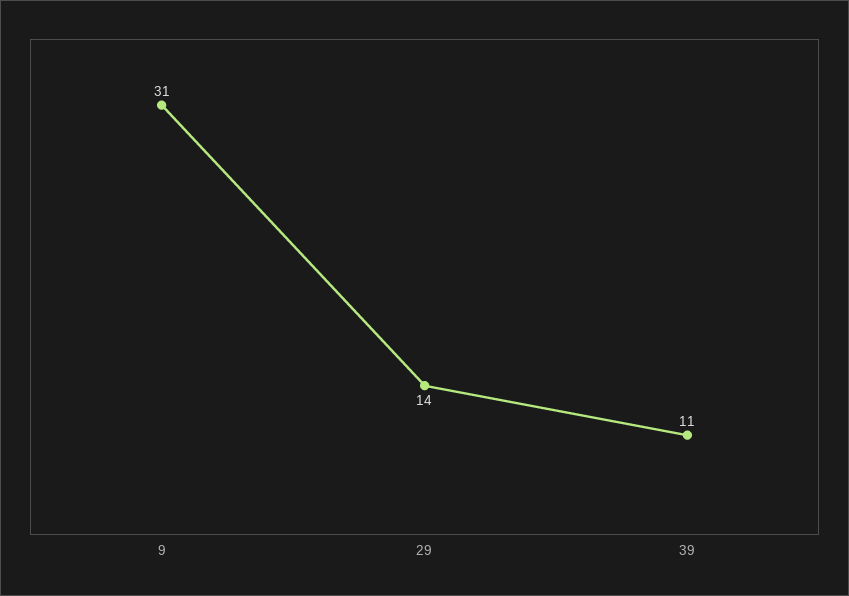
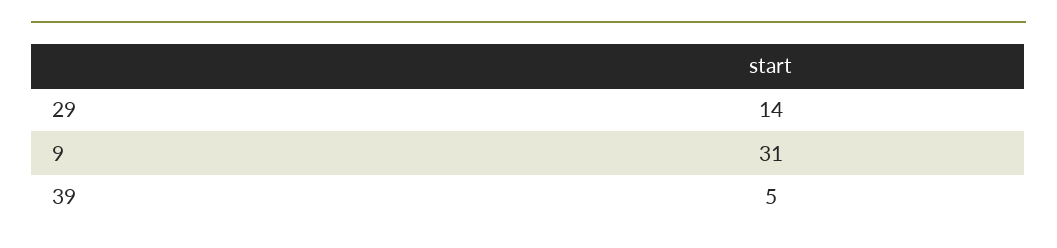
39: 11 -> 5

